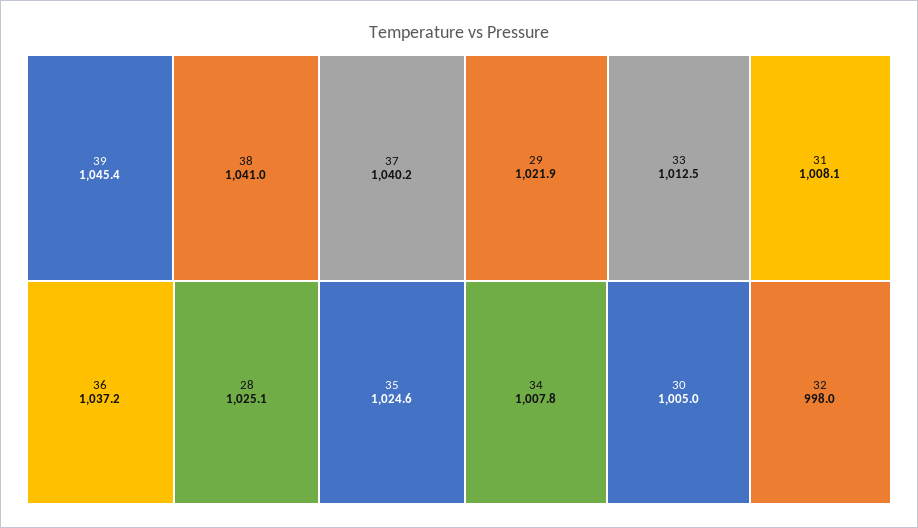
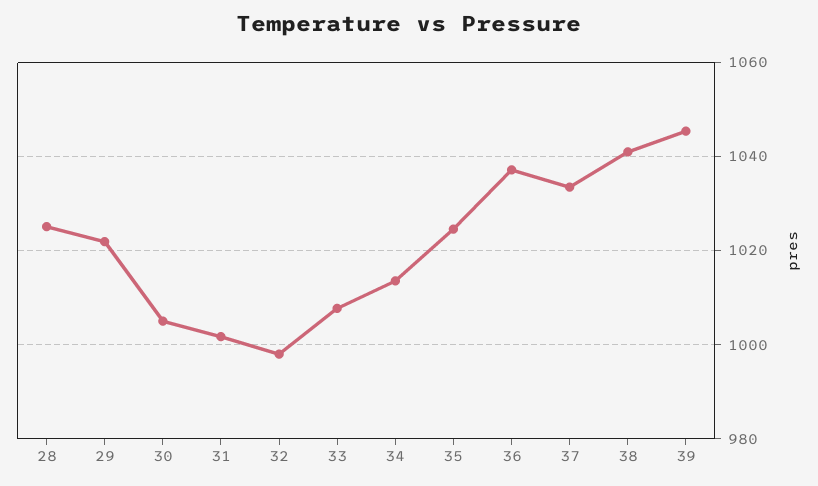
37: 1040.2 -> 1034
33: 1012.5 -> 1008
31: 1008.1 -> 1002
34: 1007.8 -> 1014

